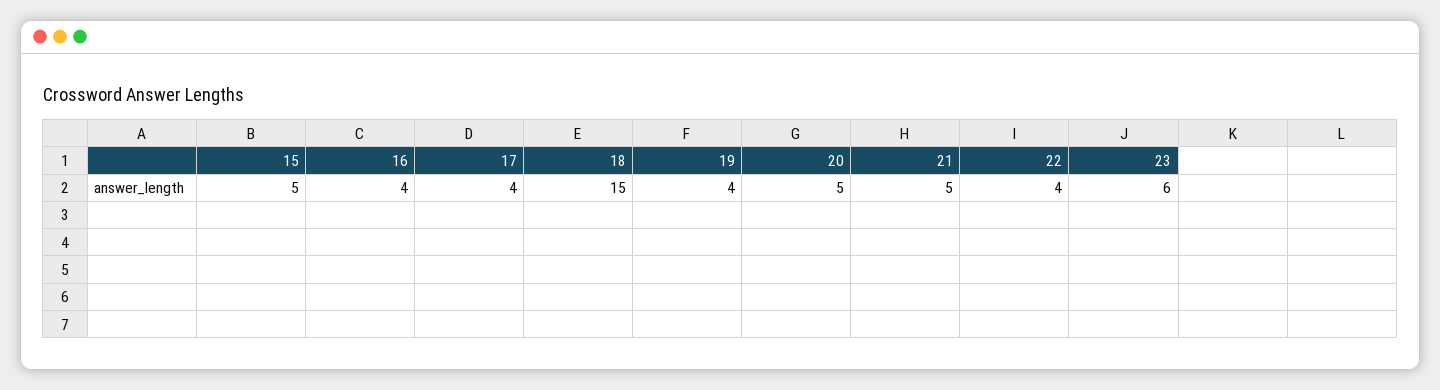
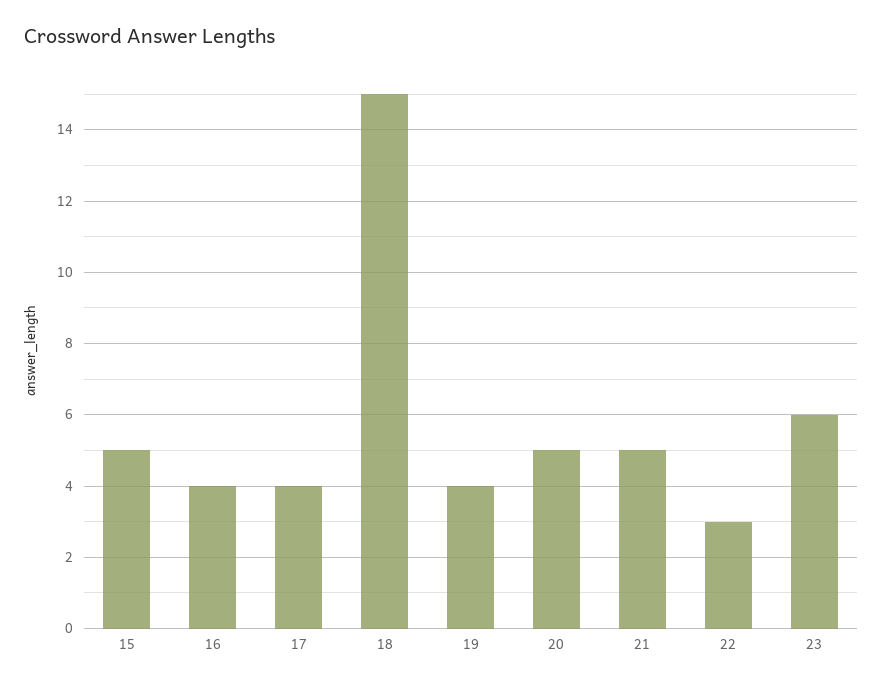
22: 4 -> 3

